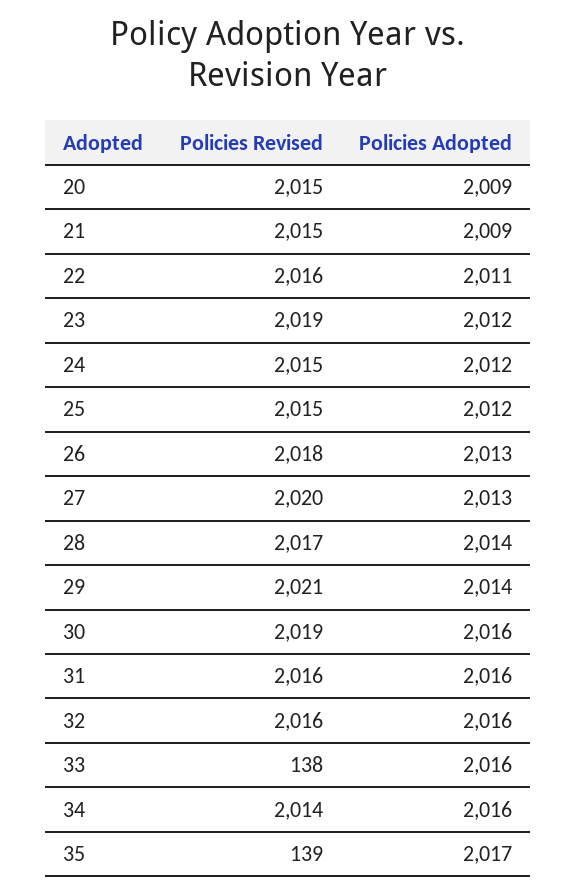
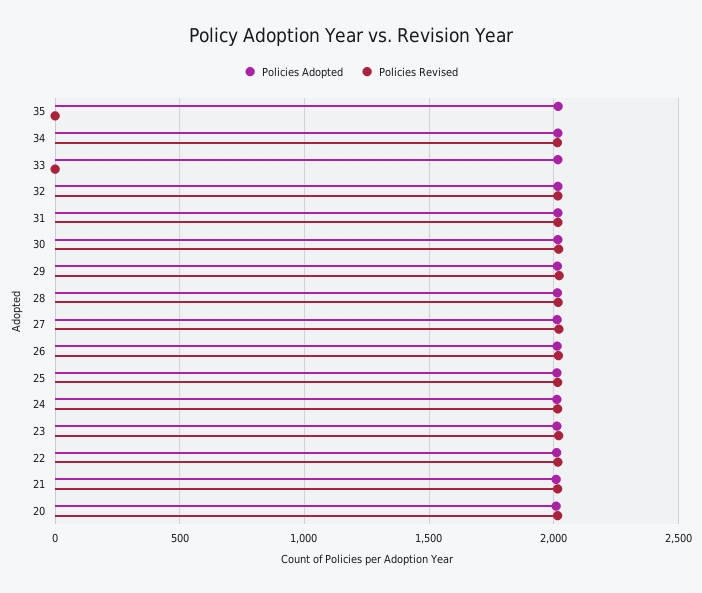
Policies Revised, 33: 138 -> 0
Policies Revised, 35: 139 -> 0

